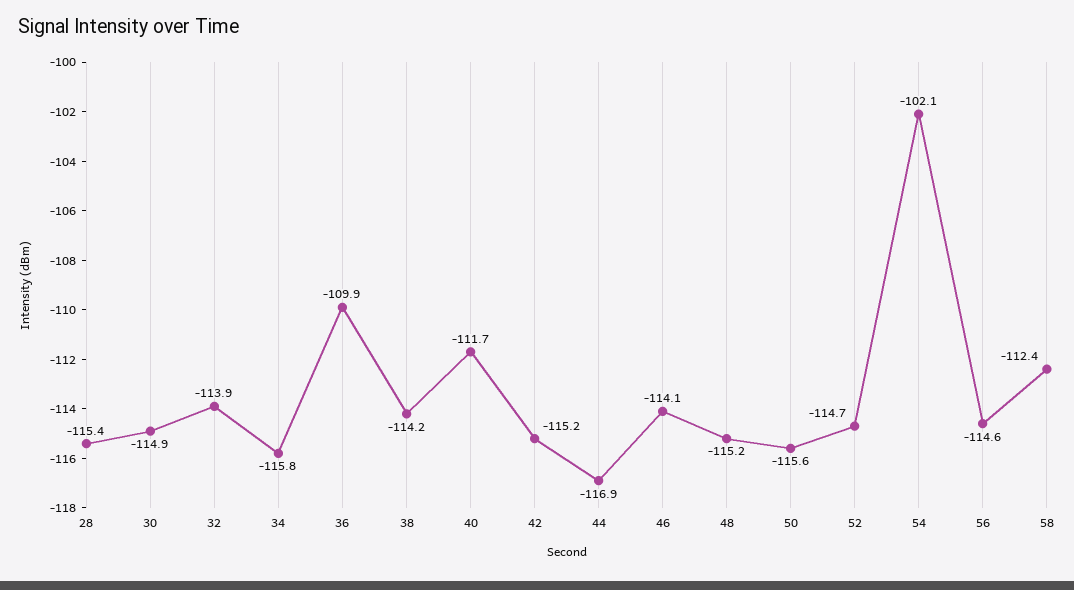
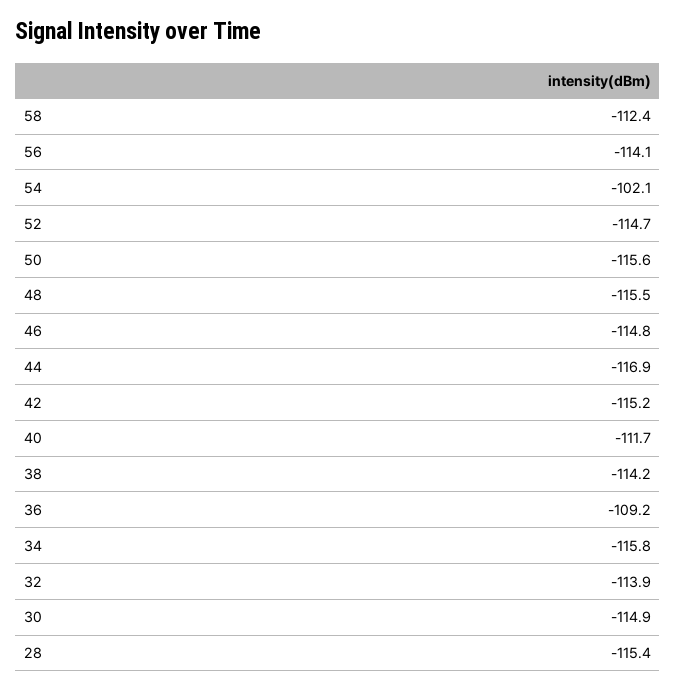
36: -109.9 -> -109.2
46: -114.1 -> -114.8
48: -115.2 -> -115.5
56: -114.6 -> -114.1

